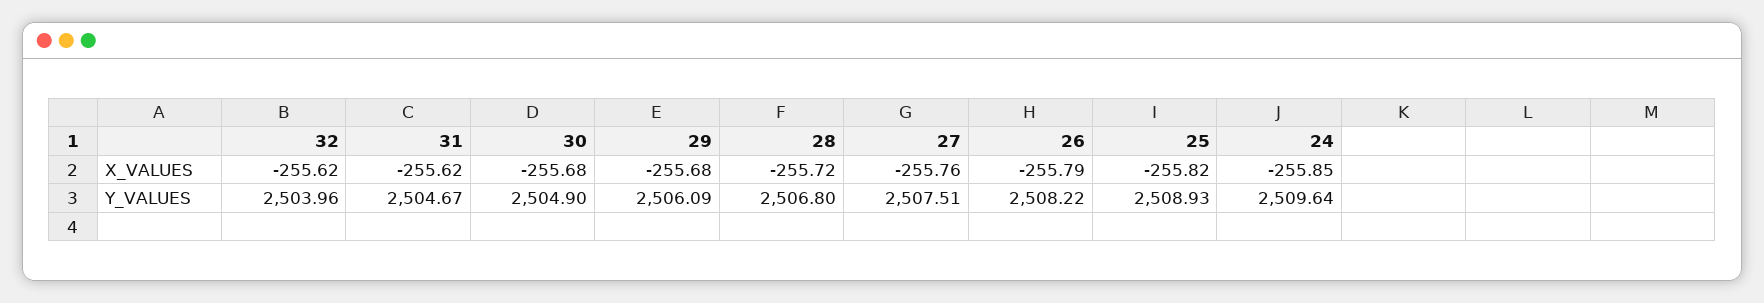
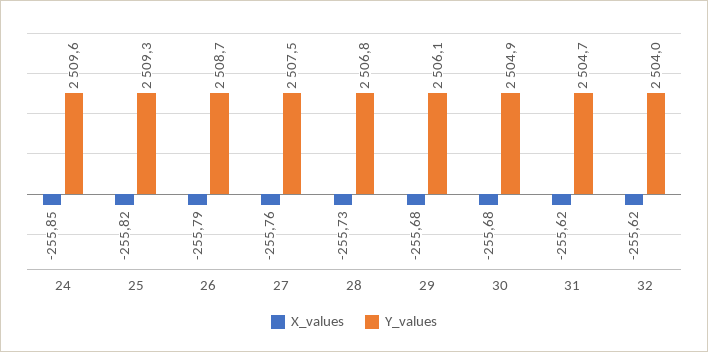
X_VALUES, 28: -255.72 -> -255.73
Y_VALUES, 26: 2508.22 -> 2508.7
Y_VALUES, 25: 2508.93 -> 2509.3

